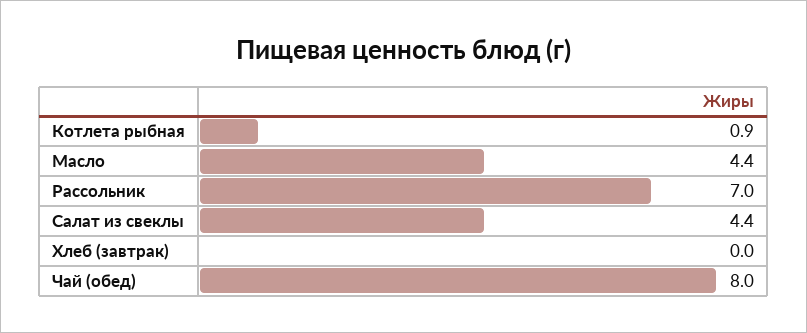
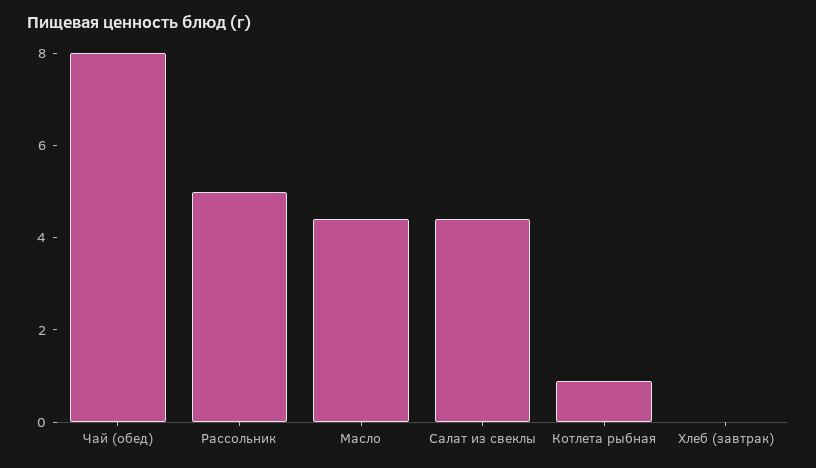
Рассольник: 7 -> 5

